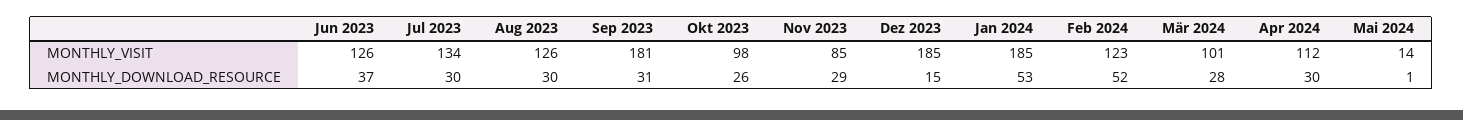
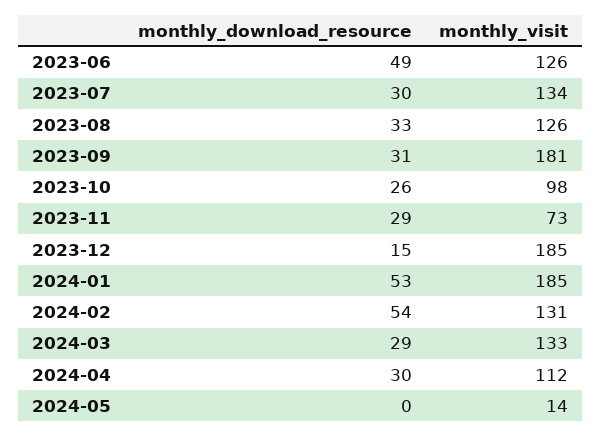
Nov 2023, MONTHLY_VISIT: 85 -> 73
Feb 2024, MONTHLY_VISIT: 123 -> 131
Mär 2024, MONTHLY_VISIT: 101 -> 133
Jun 2023, MONTHLY_DOWNLOAD_RESOURCE: 37 -> 49
Aug 2023, MONTHLY_DOWNLOAD_RESOURCE: 30 -> 33
Feb 2024, MONTHLY_DOWNLOAD_RESOURCE: 52 -> 54
Mär 2024, MONTHLY_DOWNLOAD_RESOURCE: 28 -> 29
Mai 2024, MONTHLY_DOWNLOAD_RESOURCE: 1 -> 0

